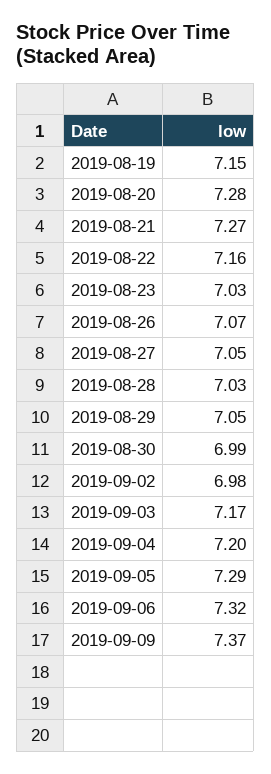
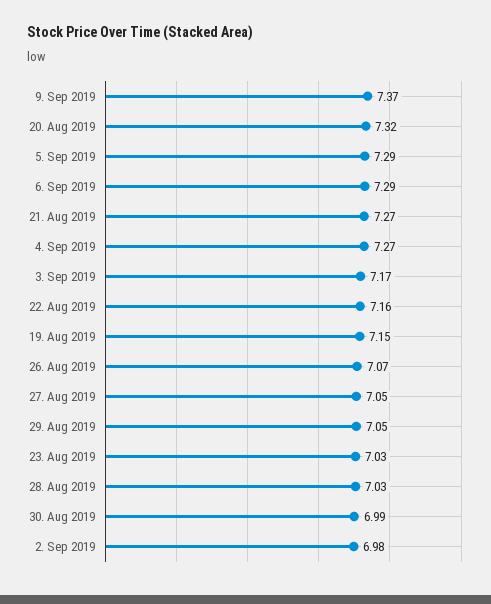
2019-08-20: 7.28 -> 7.32
2019-09-04: 7.2 -> 7.27
2019-09-06: 7.32 -> 7.29

